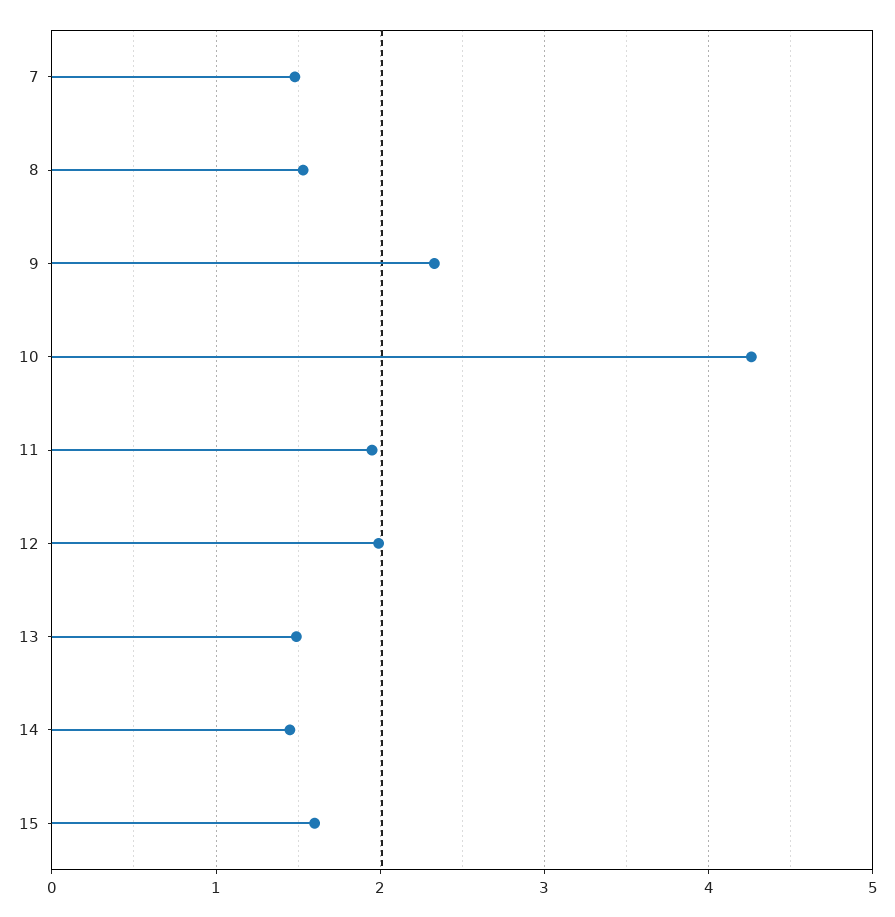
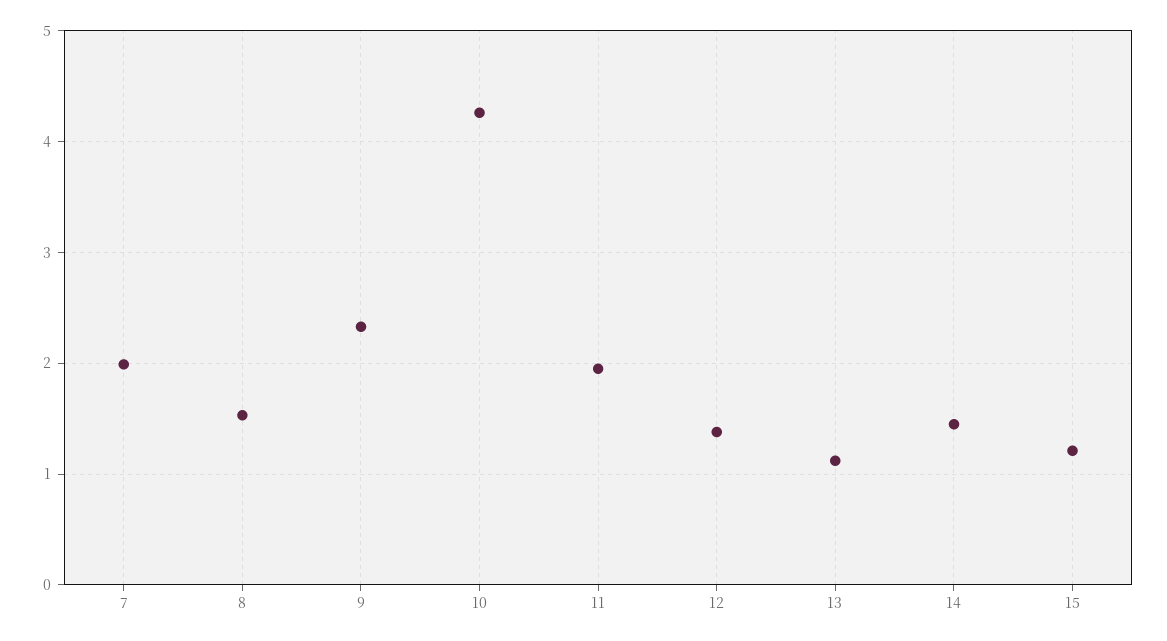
7: 1.5 -> 2
12: 2 -> 1.4
13: 1.5 -> 1.1
15: 1.6 -> 1.2

